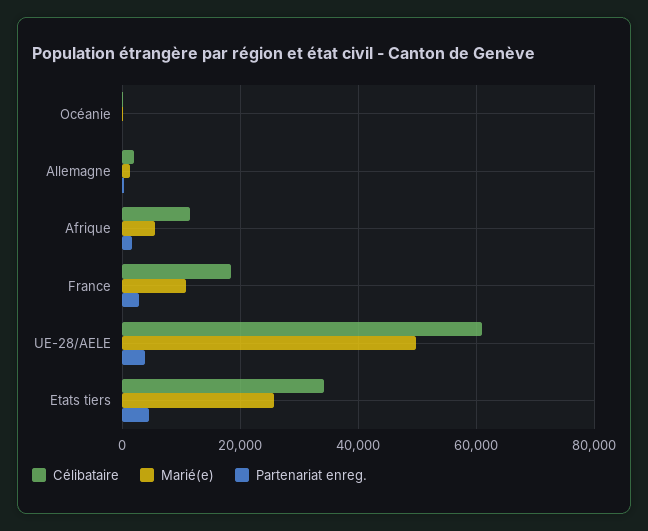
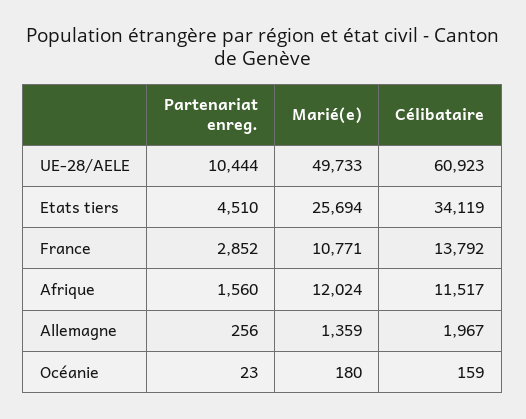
Marié(e), Afrique: 6000 -> 12024
Célibataire, France: 18000 -> 13792
Partenariat enreg., UE-28/AELE: 4000 -> 10444

